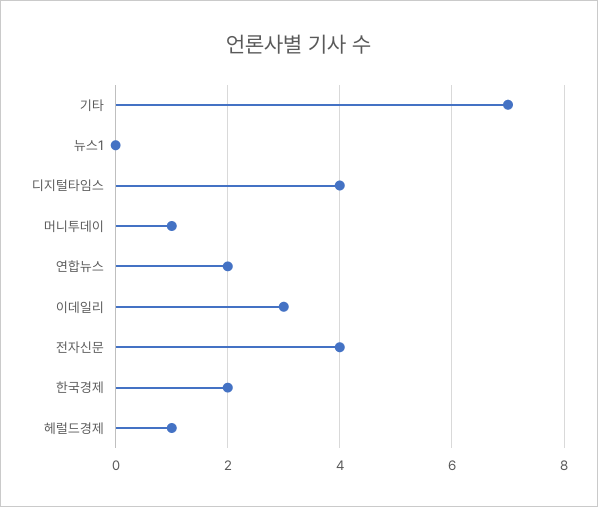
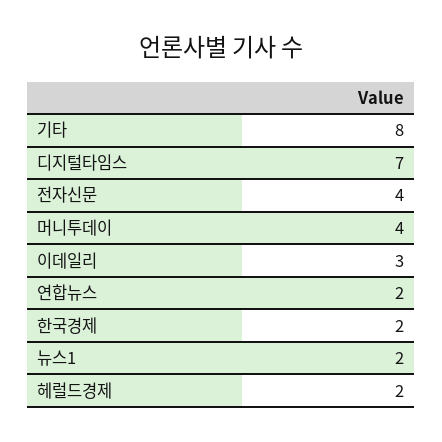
기타: 7 -> 8
뉴스1: 0 -> 2
디지털타임스: 4 -> 7
머니투데이: 1 -> 4
헤럴드경제: 1 -> 2

